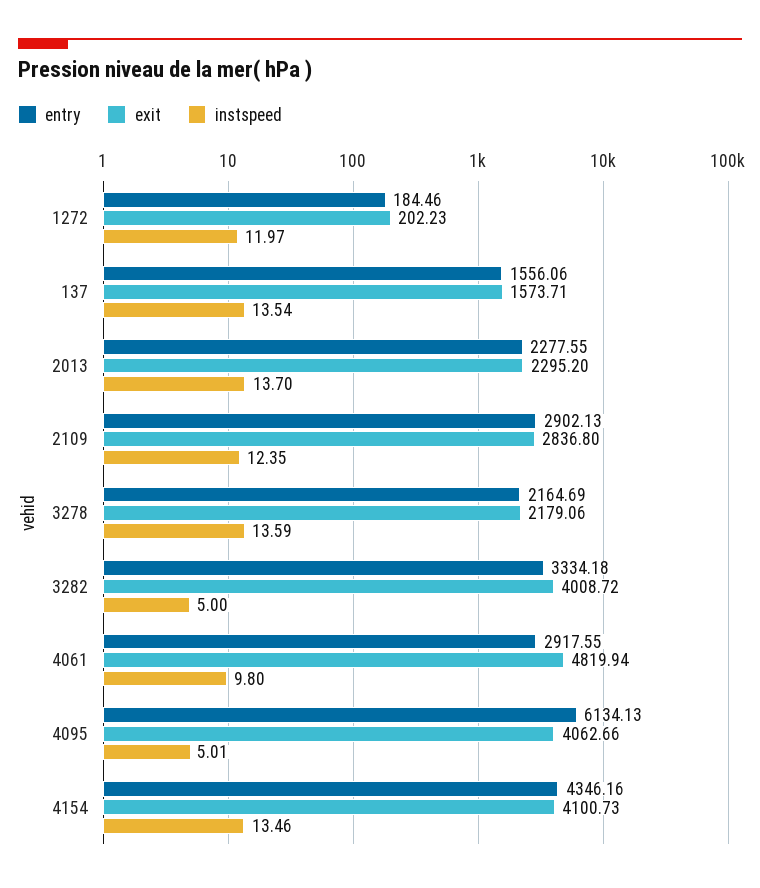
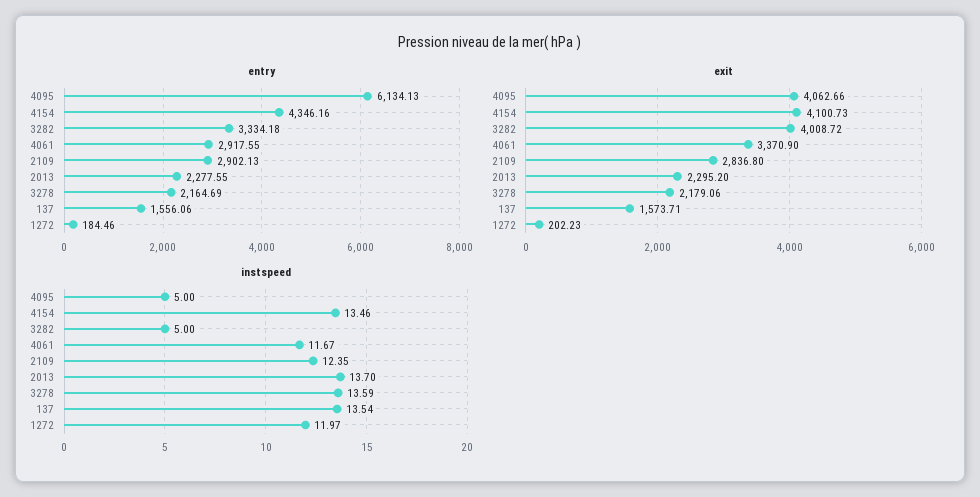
exit, 4061: 4819.94 -> 3370.9
instspeed, 4061: 9.8 -> 11.67
instspeed, 4095: 5.01 -> 5

